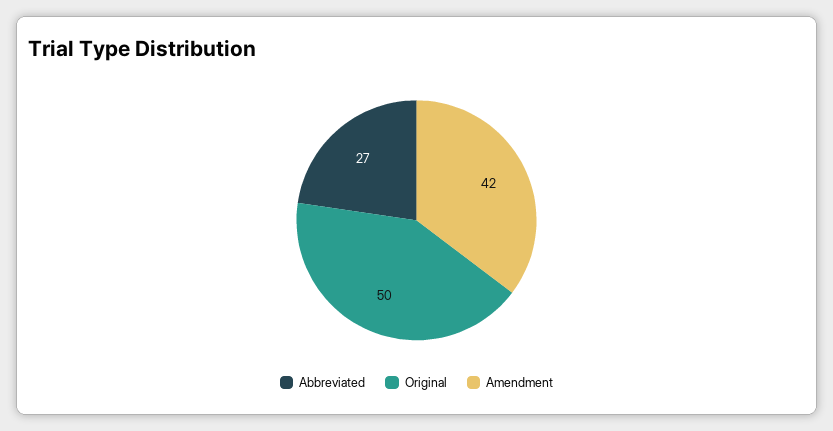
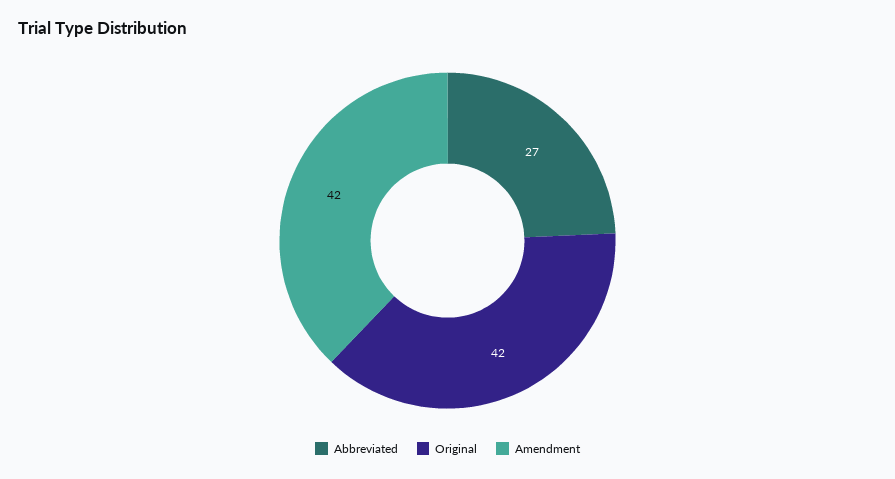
Original: 50 -> 42

